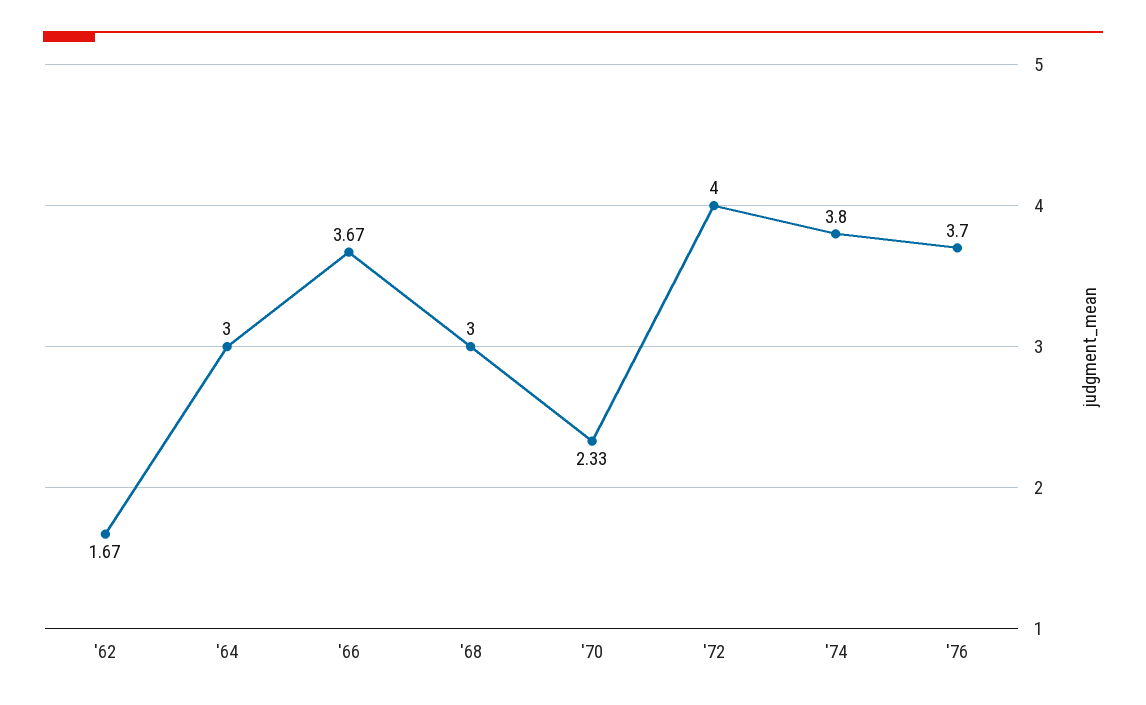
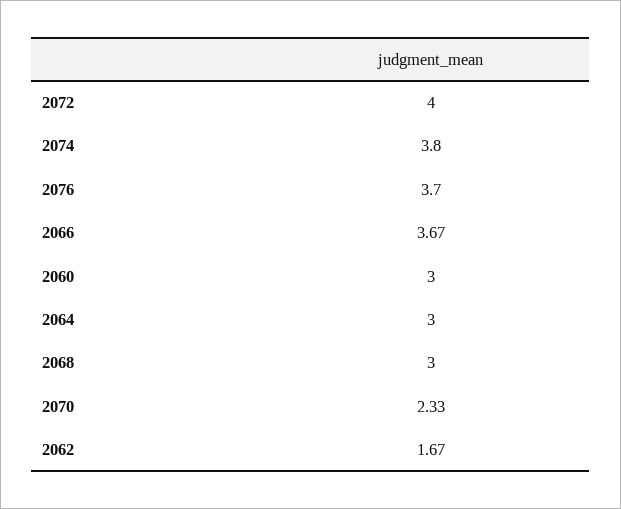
2060: none -> 3

